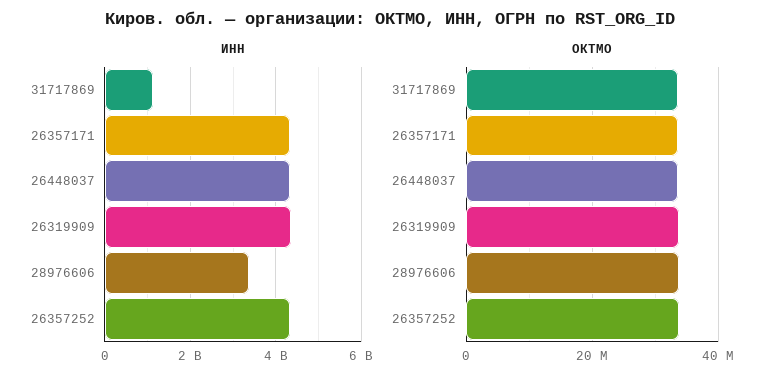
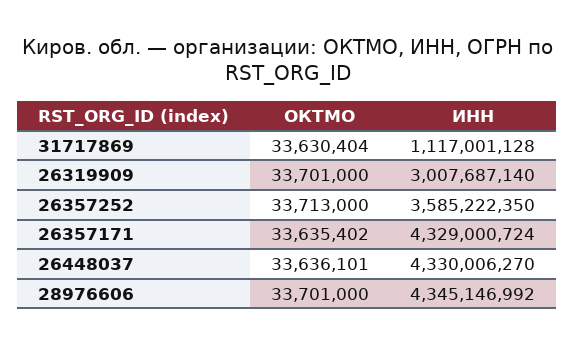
ИНН, 26319909: 4400000000 -> 3007687140
ИНН, 28976606: 3400000000 -> 4345146992
ИНН, 26357252: 4400000000 -> 3585222350

